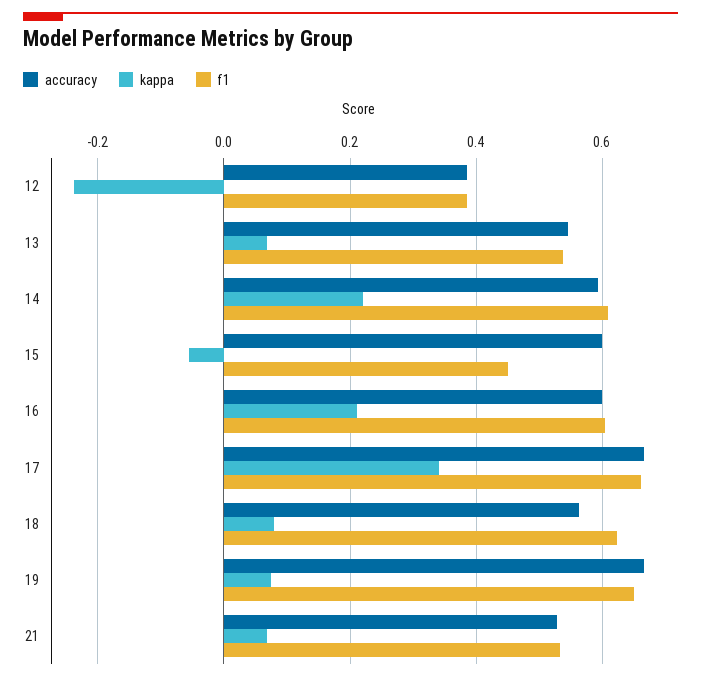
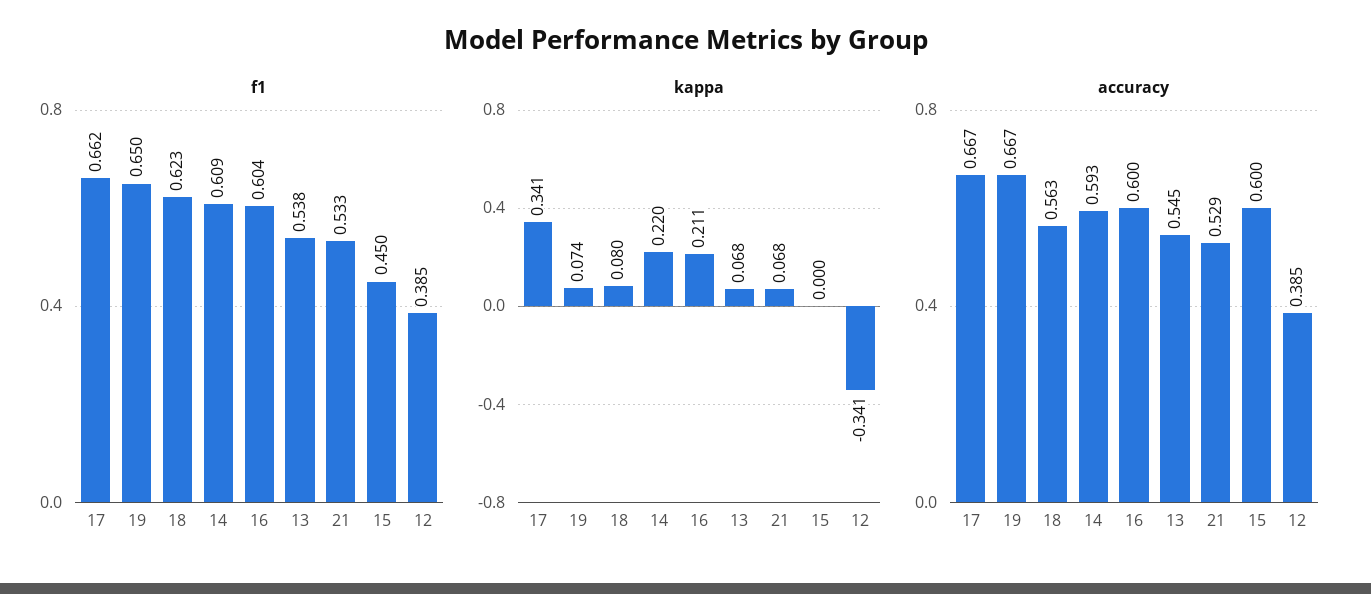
kappa, 12: -0.24 -> -0.341
kappa, 15: -0.06 -> 0

